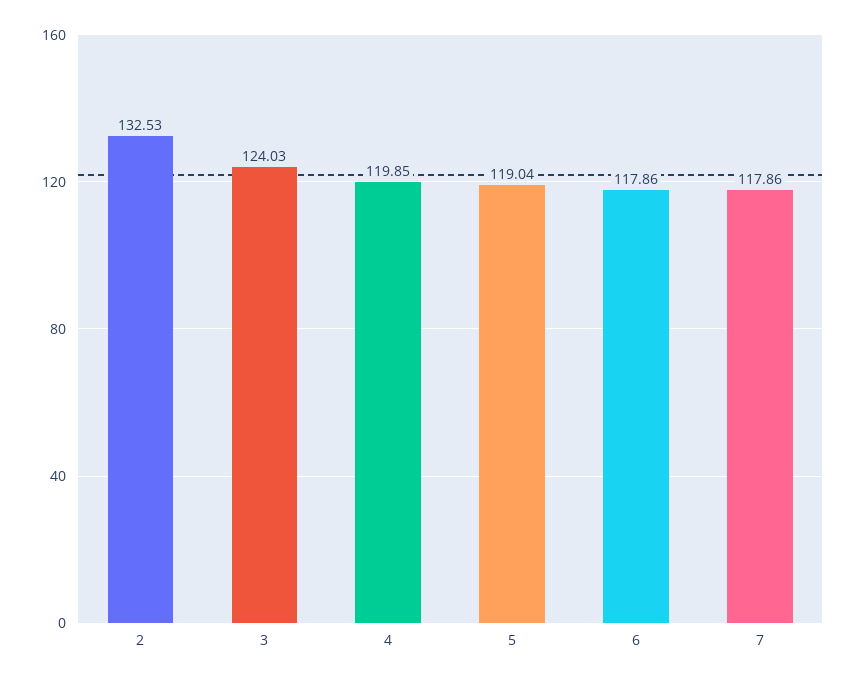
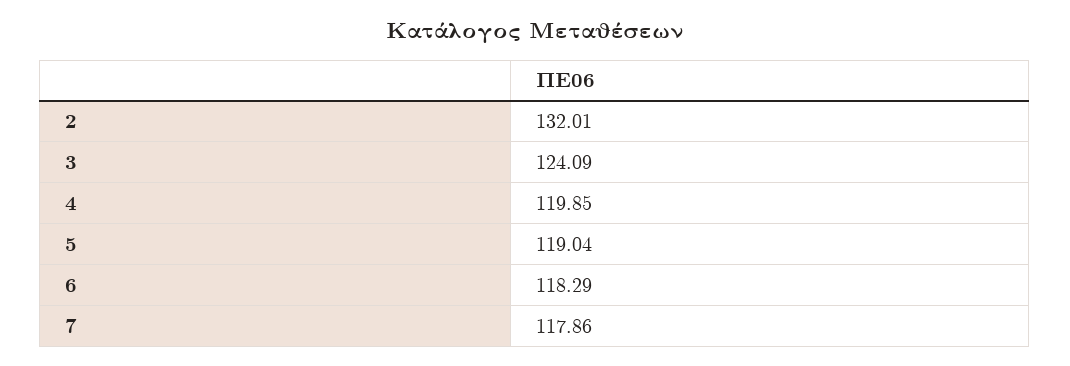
2: 132.53 -> 132.01
3: 124.03 -> 124.09
6: 117.86 -> 118.29

